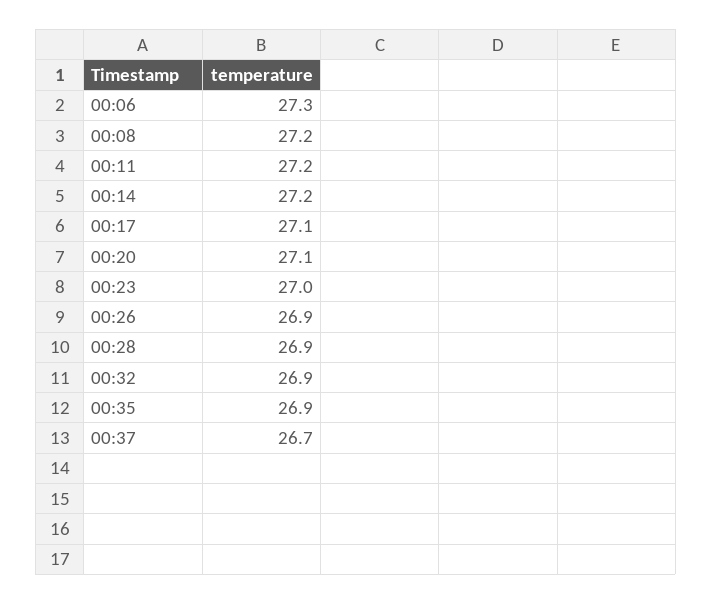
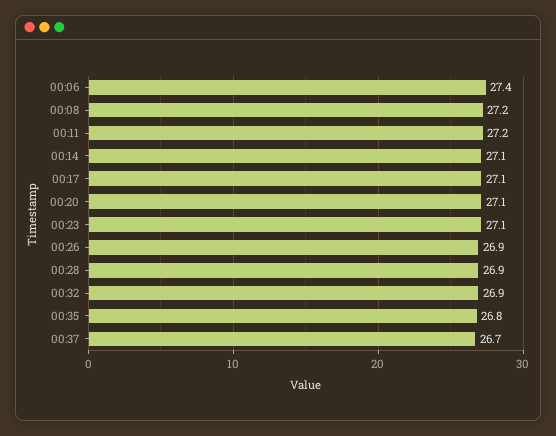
00:06: 27.3 -> 27.4
00:14: 27.2 -> 27.1
00:23: 27 -> 27.1
00:35: 26.9 -> 26.8

